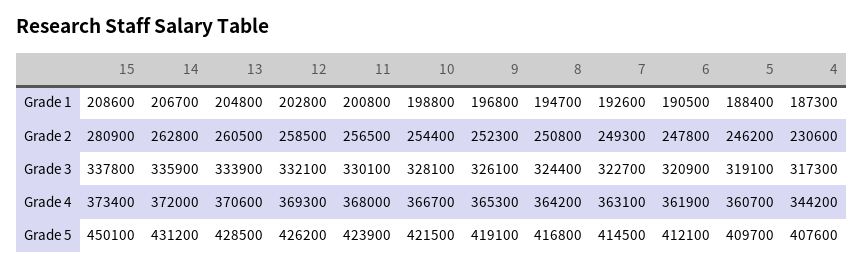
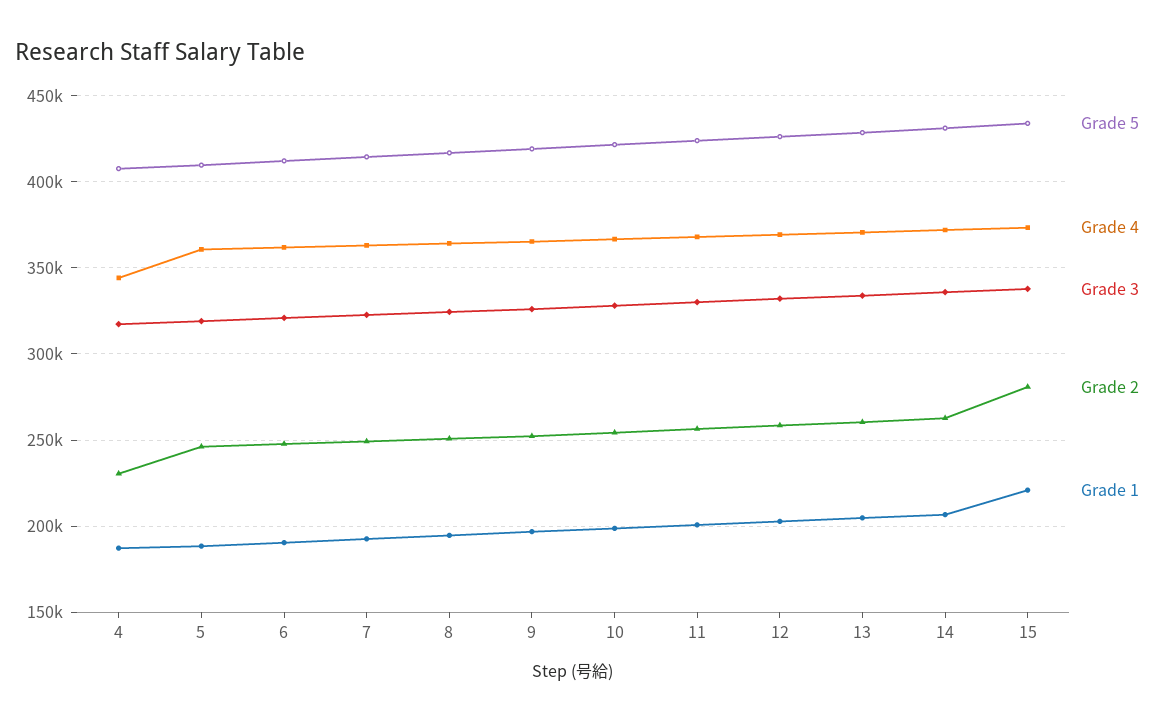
Grade 1, 15: 208600 -> 220000
Grade 5, 15: 450100 -> 435000

